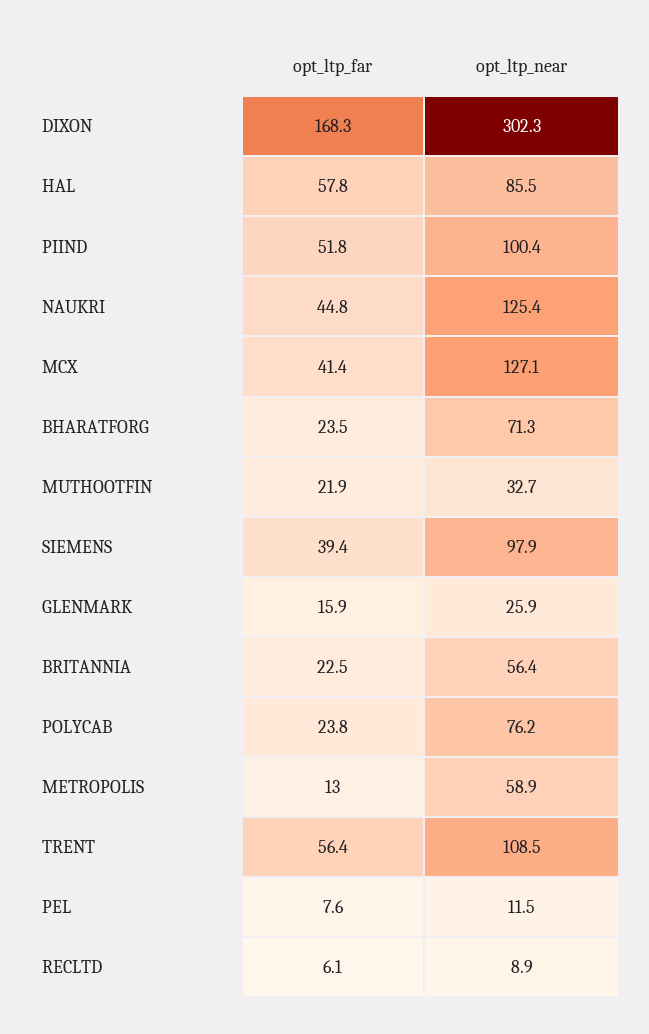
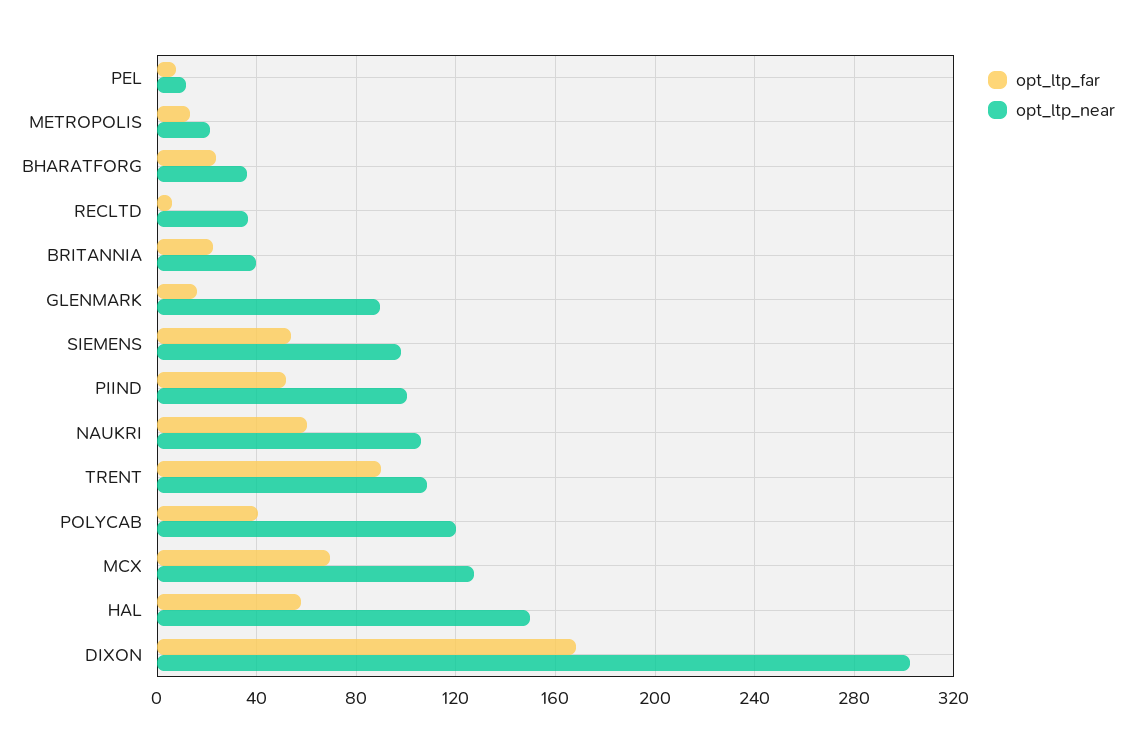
opt_ltp_near, HAL: 85.5 -> 150
opt_ltp_far, NAUKRI: 44.8 -> 60
opt_ltp_near, NAUKRI: 125.4 -> 105
opt_ltp_far, MCX: 41.4 -> 70
opt_ltp_near, BHARATFORG: 71.3 -> 35
opt_ltp_far, MUTHOOTFIN: 21.9 -> none
opt_ltp_near, MUTHOOTFIN: 32.7 -> none
opt_ltp_far, SIEMENS: 39.4 -> 55
opt_ltp_near, GLENMARK: 25.9 -> 90
opt_ltp_near, BRITANNIA: 56.4 -> 40
opt_ltp_far, POLYCAB: 23.8 -> 40
opt_ltp_near, POLYCAB: 76.2 -> 120
opt_ltp_near, METROPOLIS: 58.9 -> 20
opt_ltp_far, TRENT: 56.4 -> 90
opt_ltp_near, RECLTD: 8.9 -> 35

